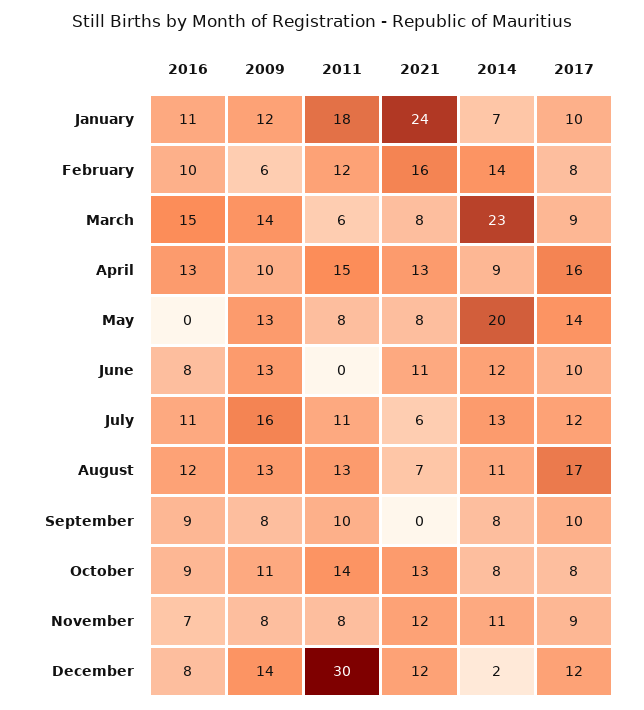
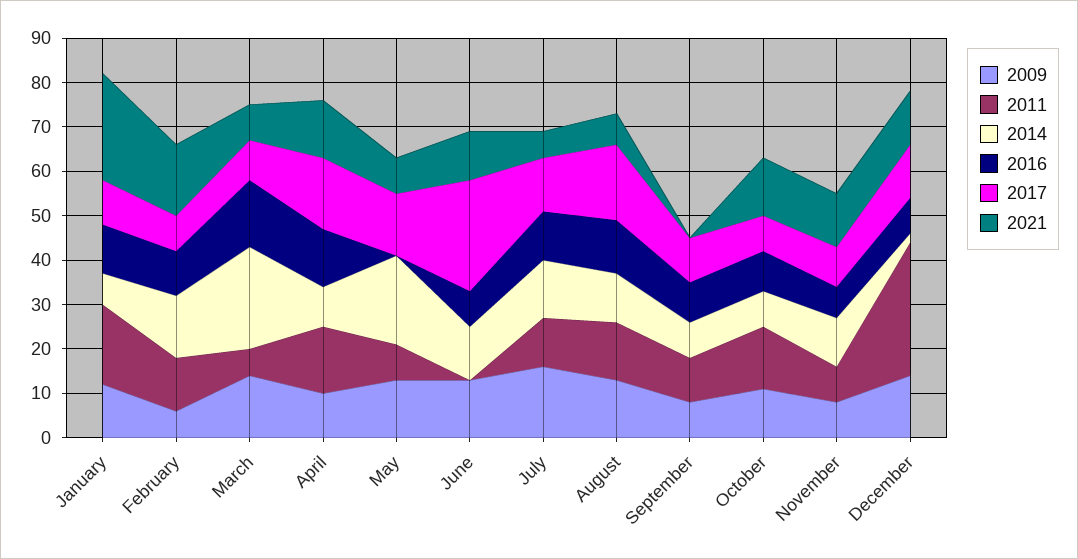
2017, June: 10 -> 25

